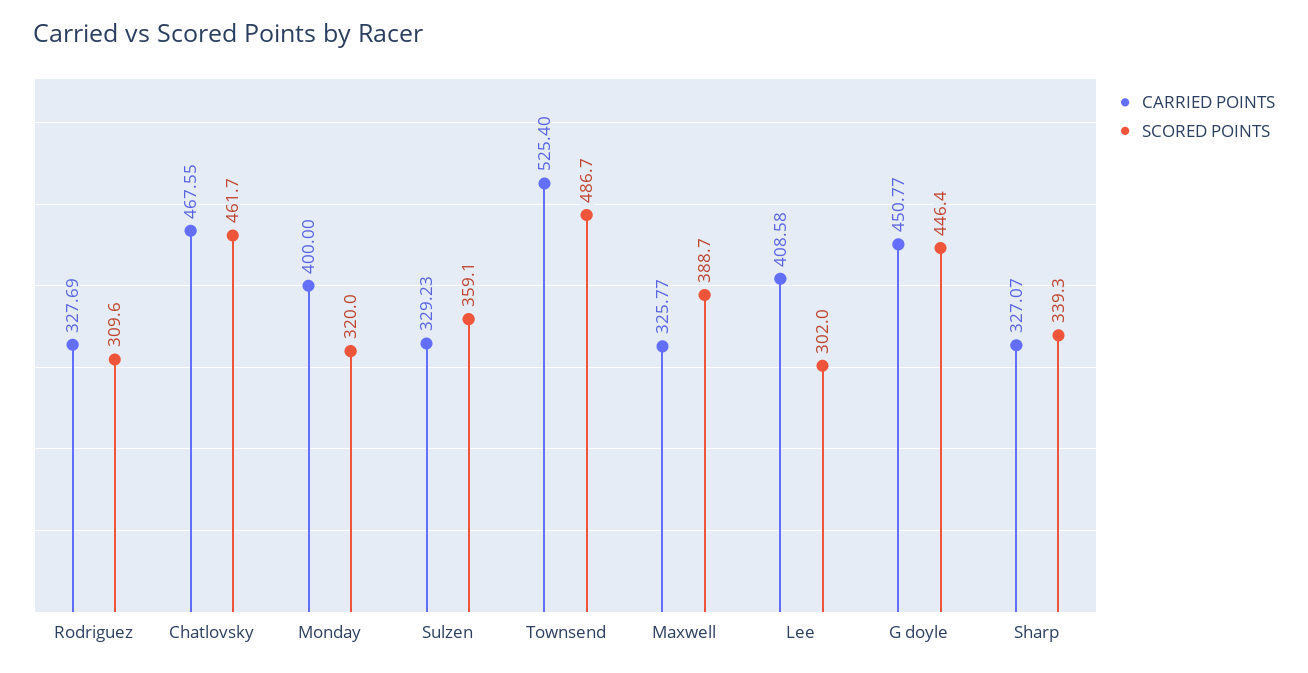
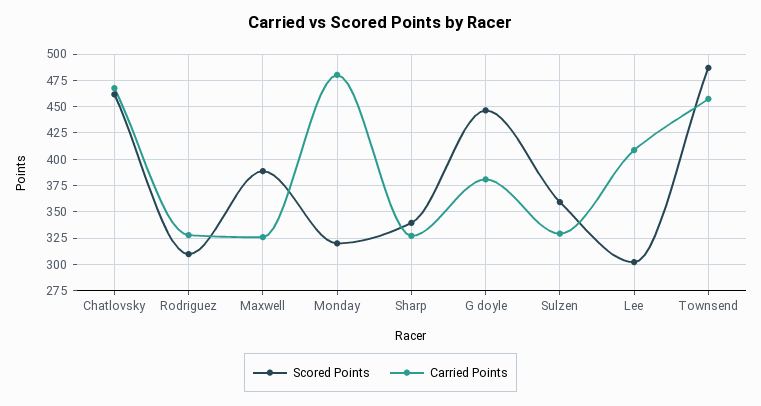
CARRIED POINTS, Monday: 400 -> 475
CARRIED POINTS, Townsend: 525.4 -> 450
CARRIED POINTS, G doyle: 450.77 -> 375

